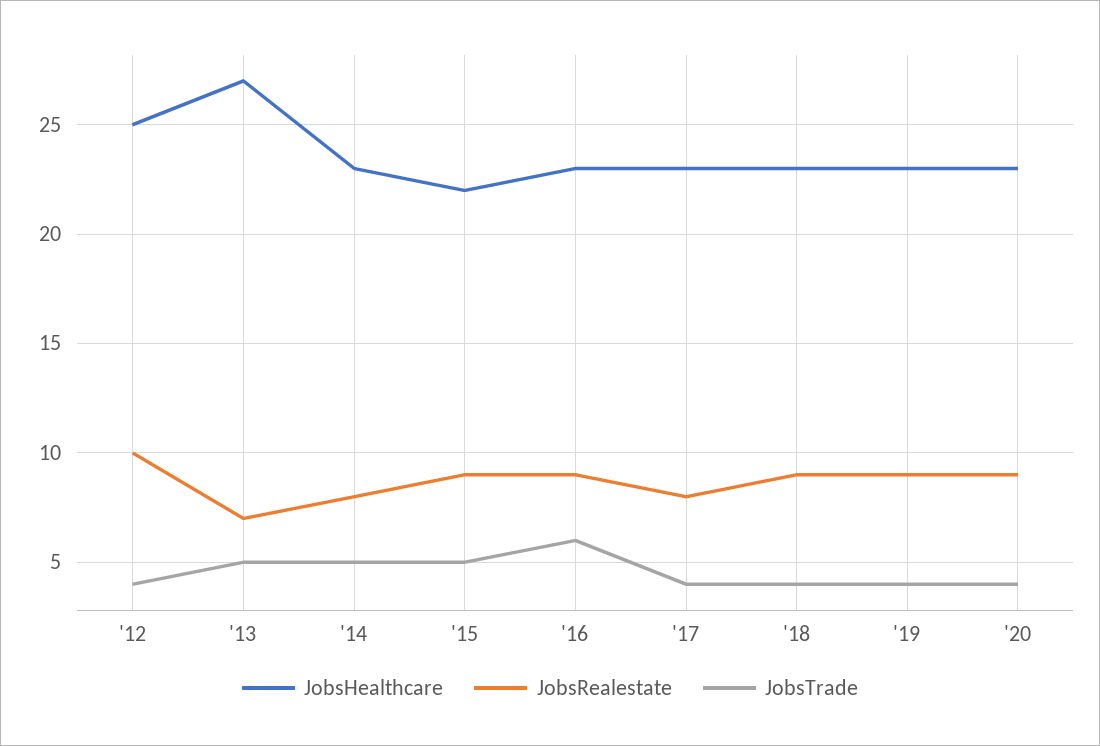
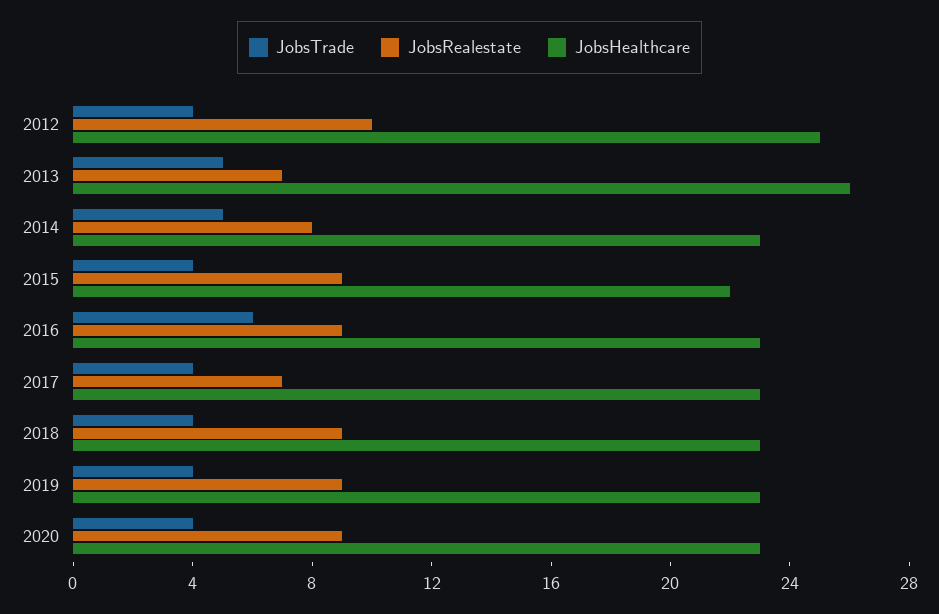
JobsHealthcare, '13: 27 -> 26
JobsTrade, '15: 5 -> 4
JobsRealestate, '17: 8 -> 7

